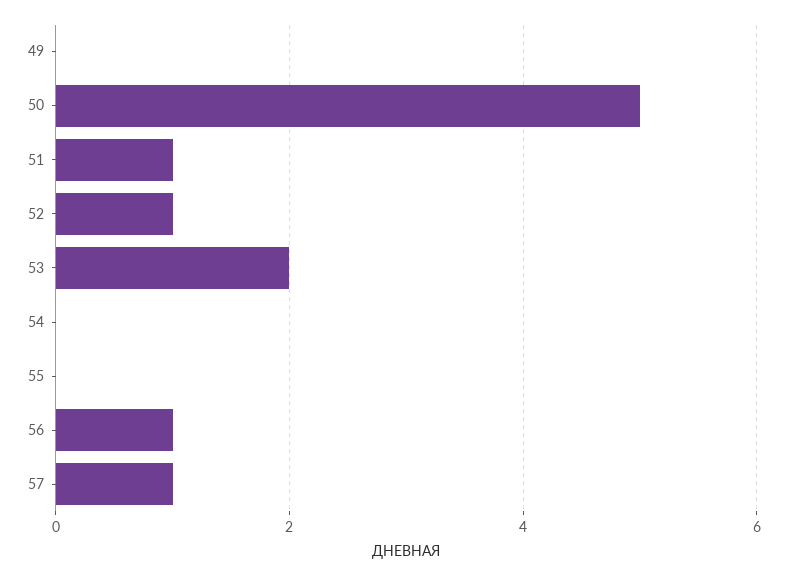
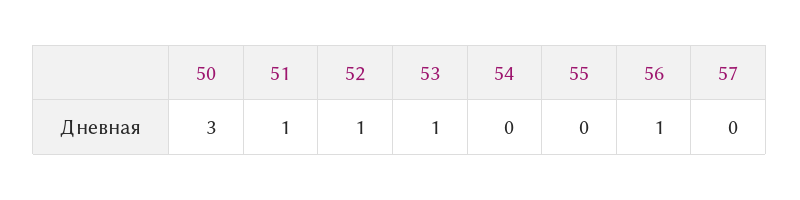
49: 0 -> none
50: 5 -> 3
53: 2 -> 1
57: 1 -> 0

